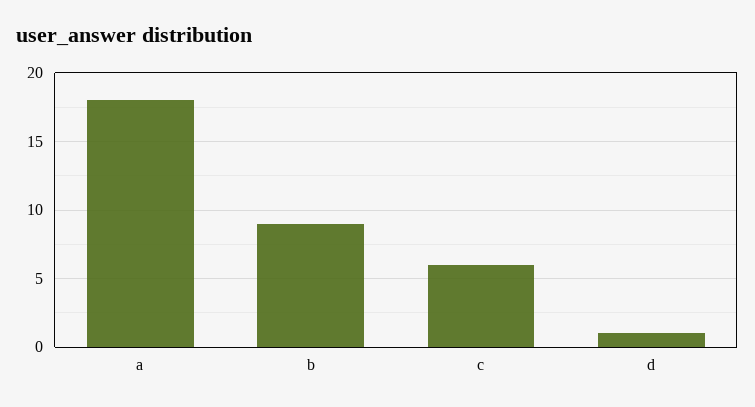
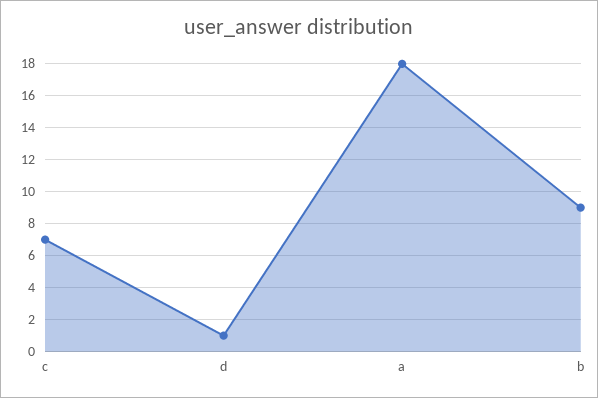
c: 6 -> 7

